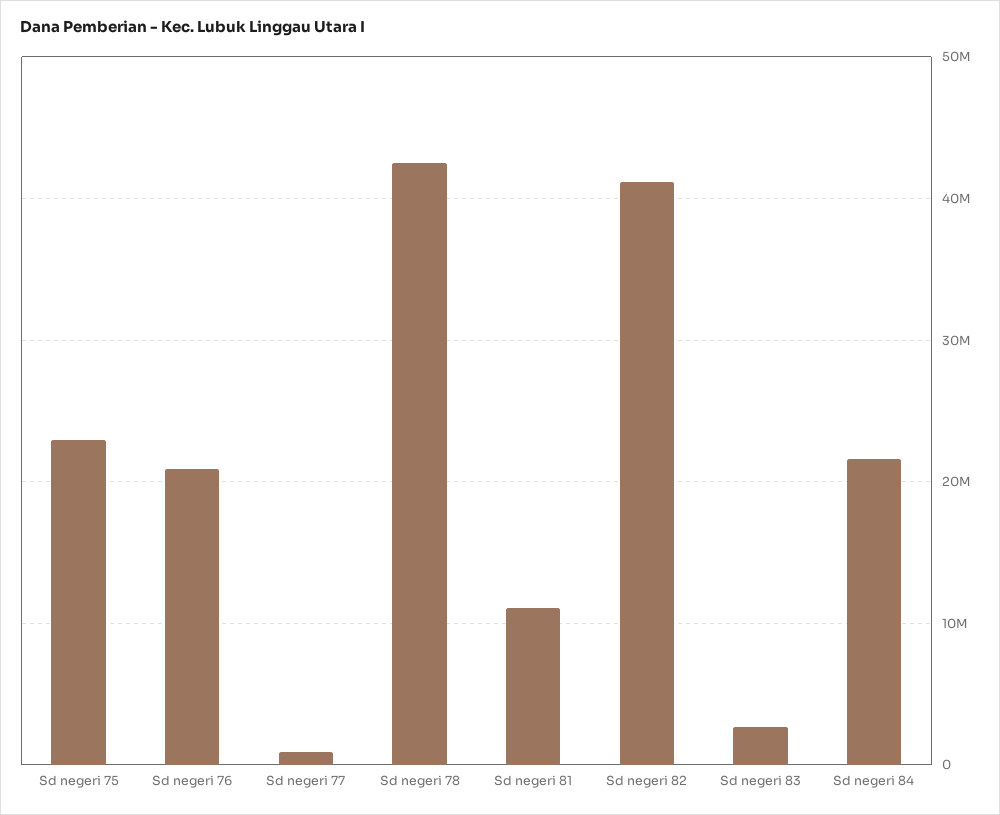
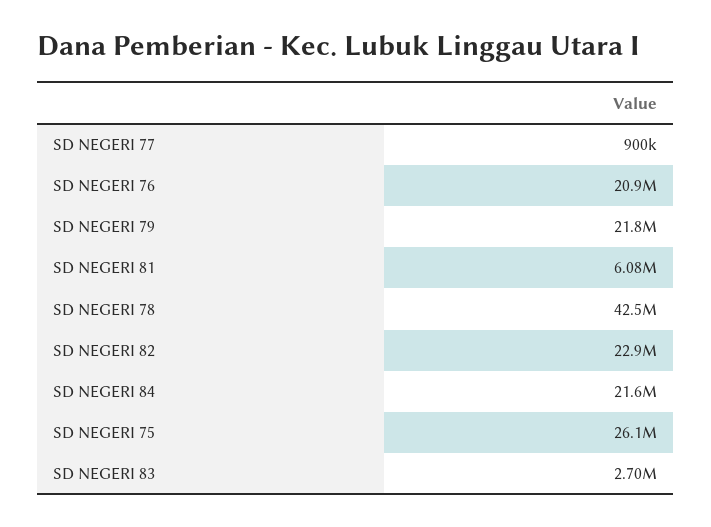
Sd negeri 75: 23000000 -> 26100000
Sd negeri 81: 11000000 -> 6080000
Sd negeri 82: 41000000 -> 22900000
SD NEGERI 79: none -> 21800000

